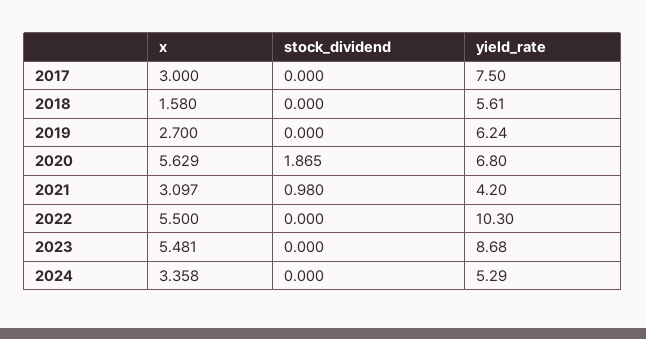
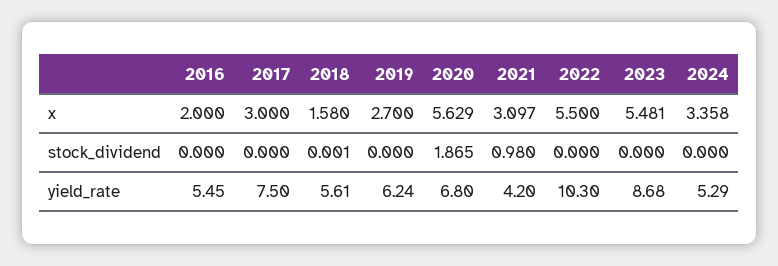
stock_dividend, 2018: 0 -> 0.001
x, 2016: none -> 2
stock_dividend, 2016: none -> 0
yield_rate, 2016: none -> 5.45

